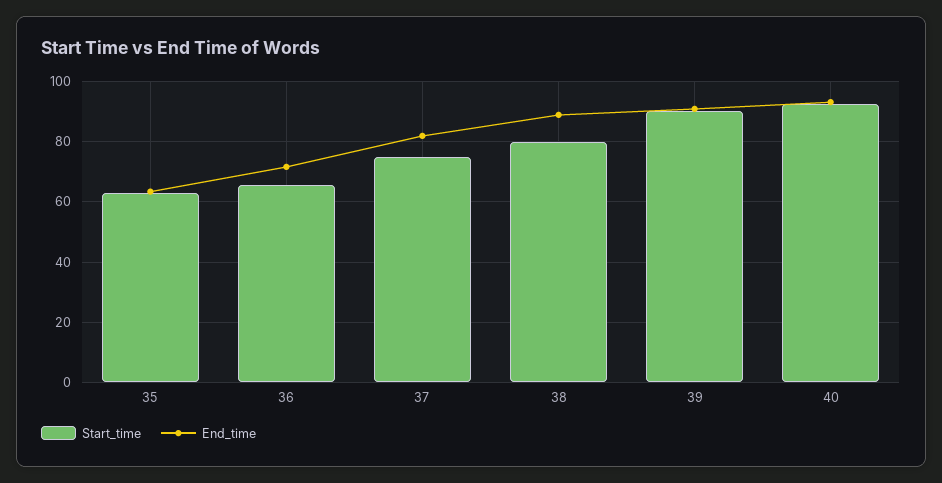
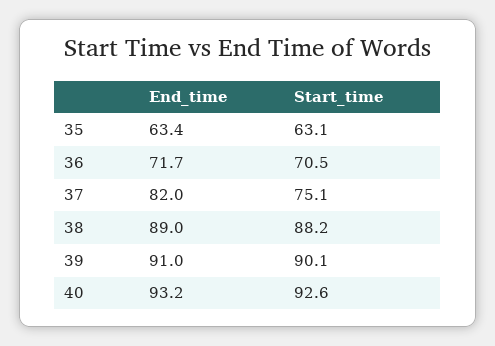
Start_time, 36: 66 -> 70.5
Start_time, 38: 80 -> 88.2

